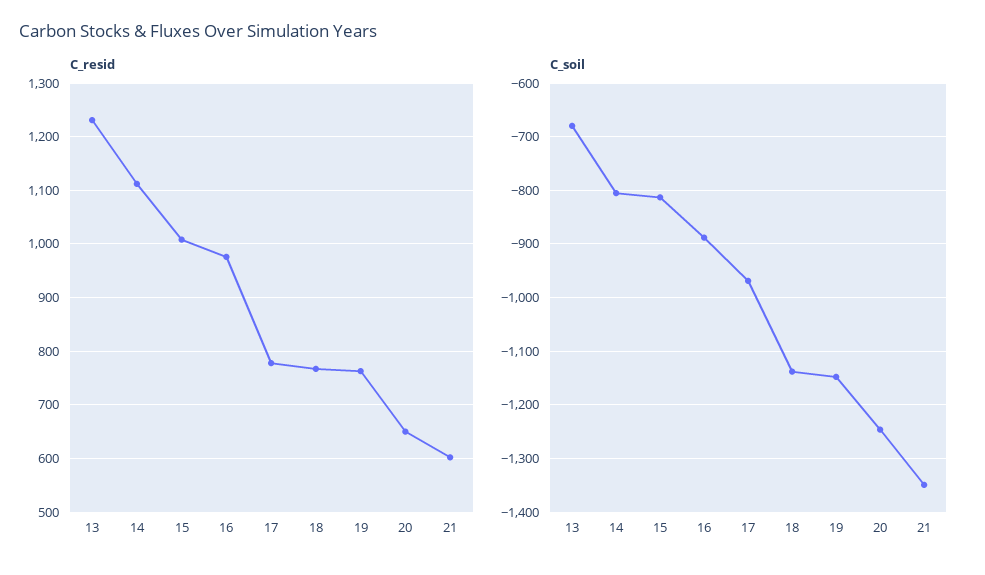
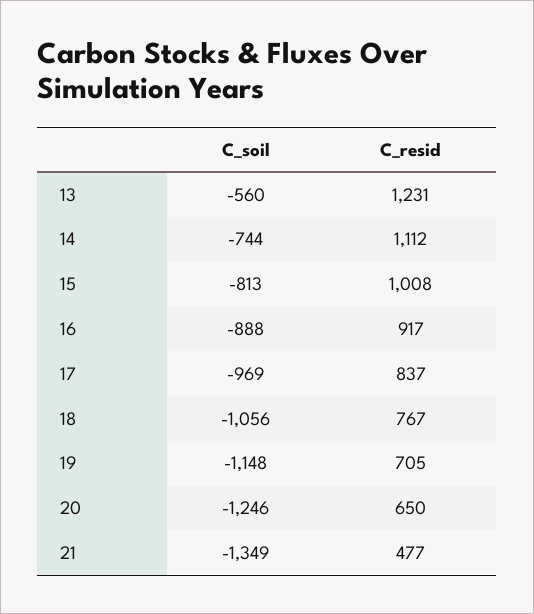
C_resid, 16: 980 -> 917
C_resid, 17: 780 -> 837
C_resid, 19: 760 -> 705
C_resid, 21: 600 -> 477
C_soil, 13: -680 -> -560
C_soil, 14: -800 -> -744
C_soil, 18: -1140 -> -1056

